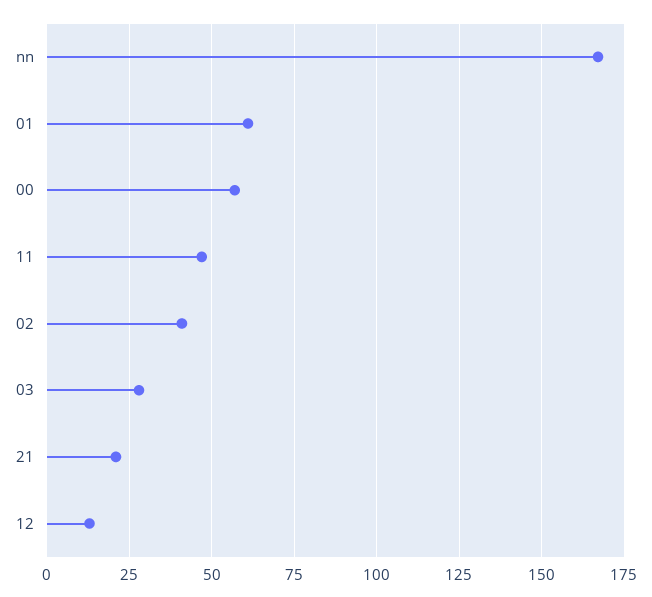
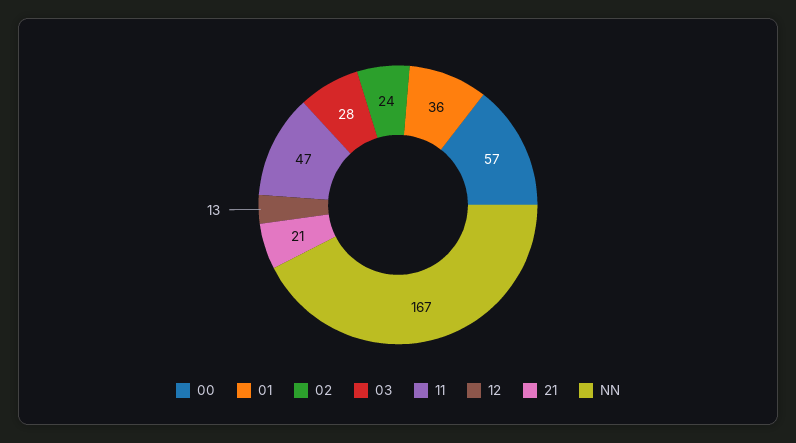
01: 60 -> 36
02: 40 -> 24

